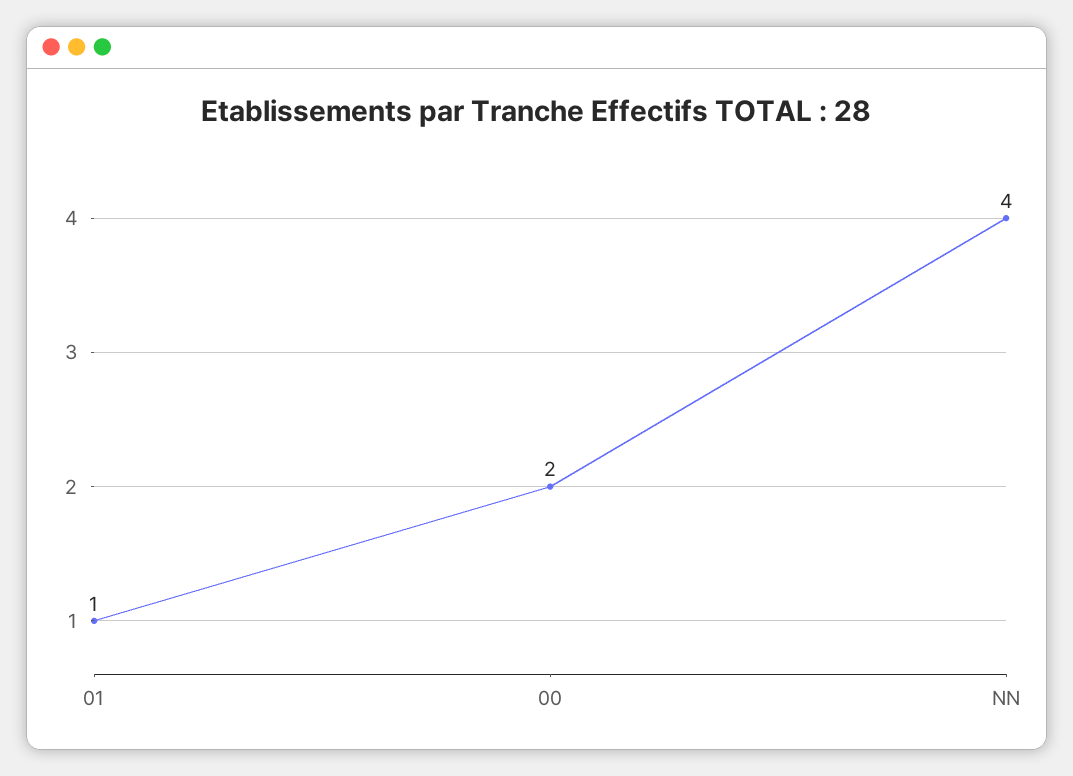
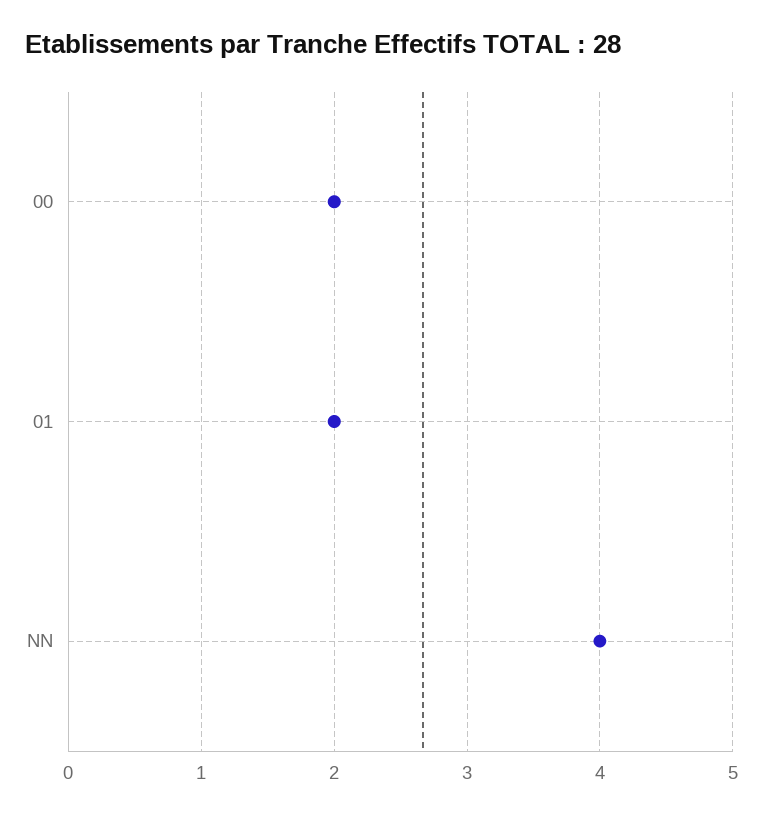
01: 1 -> 2

